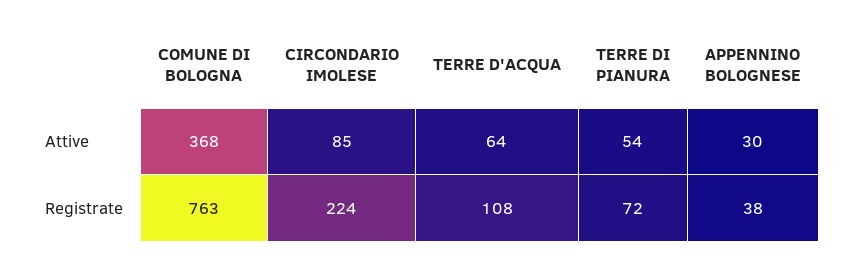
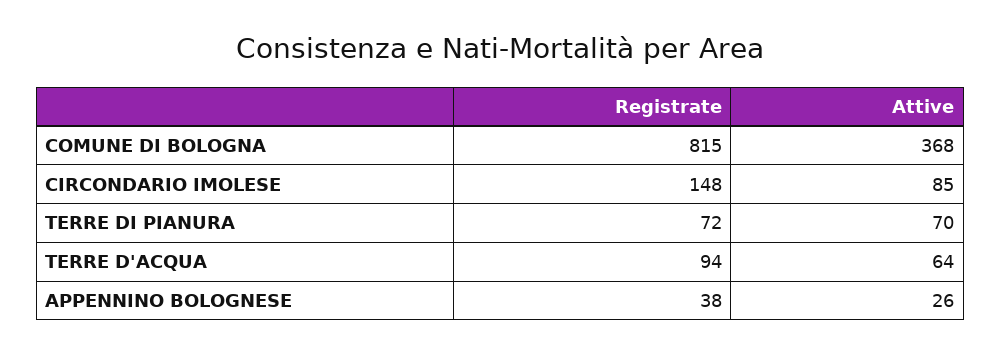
TERRE DI PIANURA, Attive: 54 -> 70
APPENNINO BOLOGNESE, Attive: 30 -> 26
COMUNE DI BOLOGNA, Registrate: 763 -> 815
CIRCONDARIO IMOLESE, Registrate: 224 -> 148
TERRE D'ACQUA, Registrate: 108 -> 94

